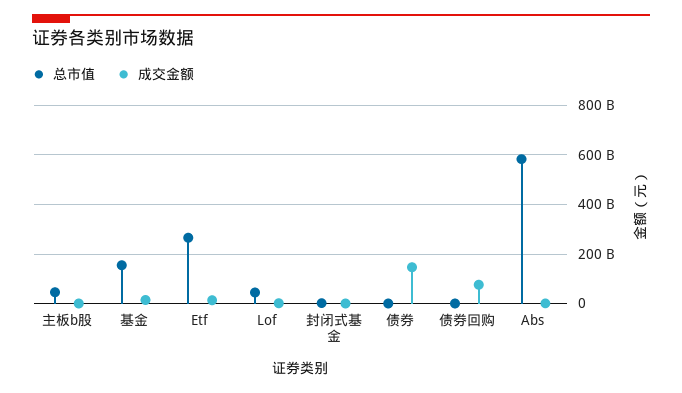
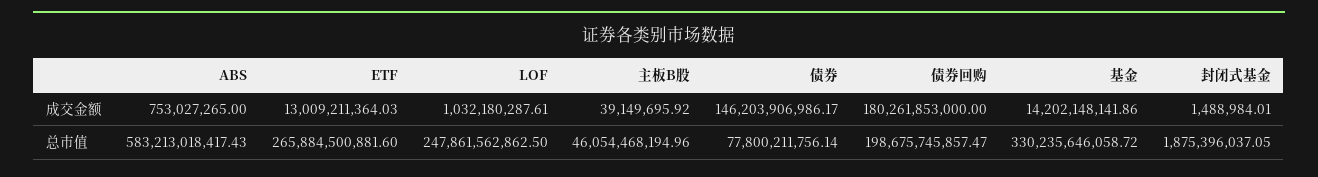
总市值, 基金: 150000000000 -> 330235646058.72
总市值, Lof: 50000000000 -> 247861562862.5
总市值, 债券: 0 -> 77800211756.14
总市值, 债券回购: 0 -> 198675745857.47
成交金额, 债券回购: 75000000000 -> 180261853000

